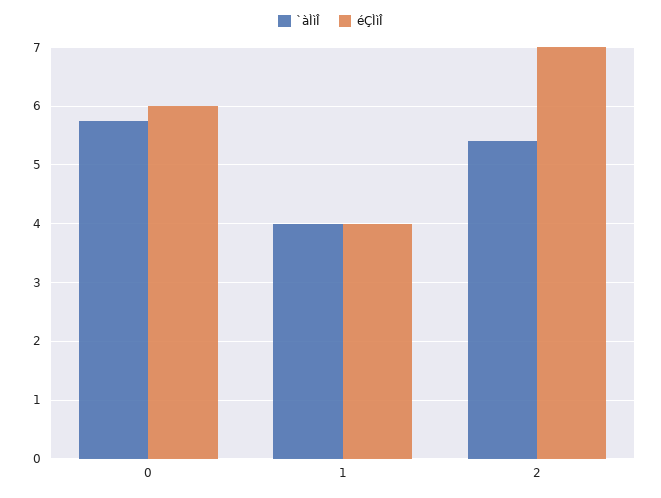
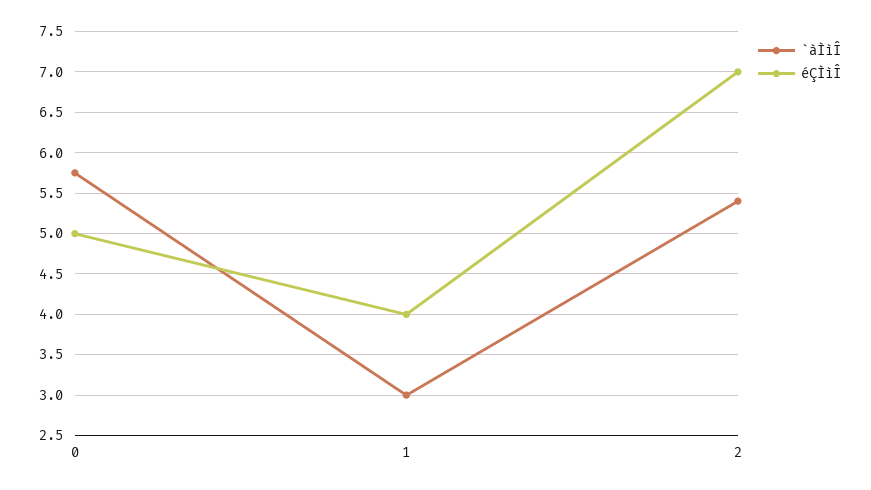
éÇÌìÎ, 0: 6 -> 5
`àÌìÎ, 1: 4 -> 3

